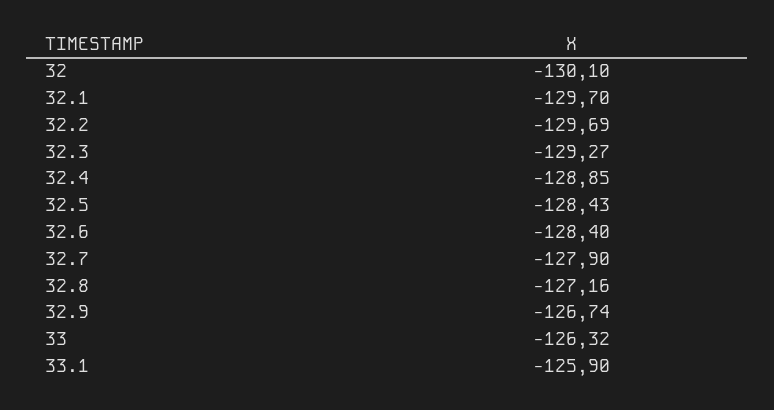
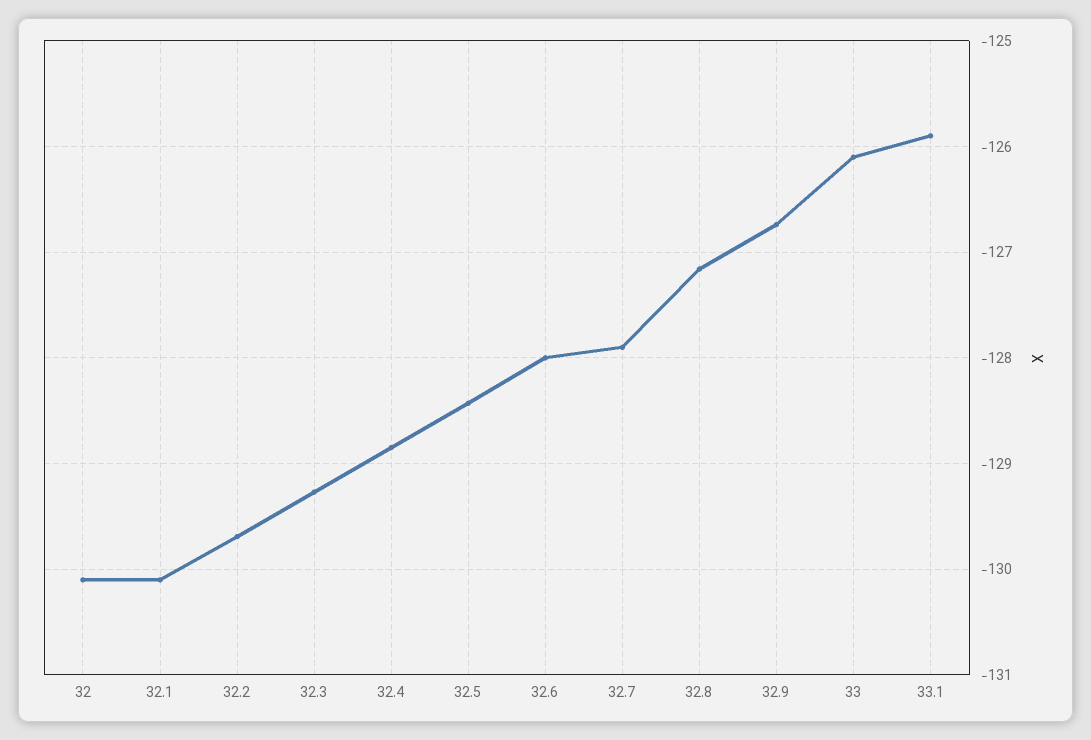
32.1: -129.7 -> -130.1
32.6: -128.4 -> -128
33: -126.32 -> -126.1

